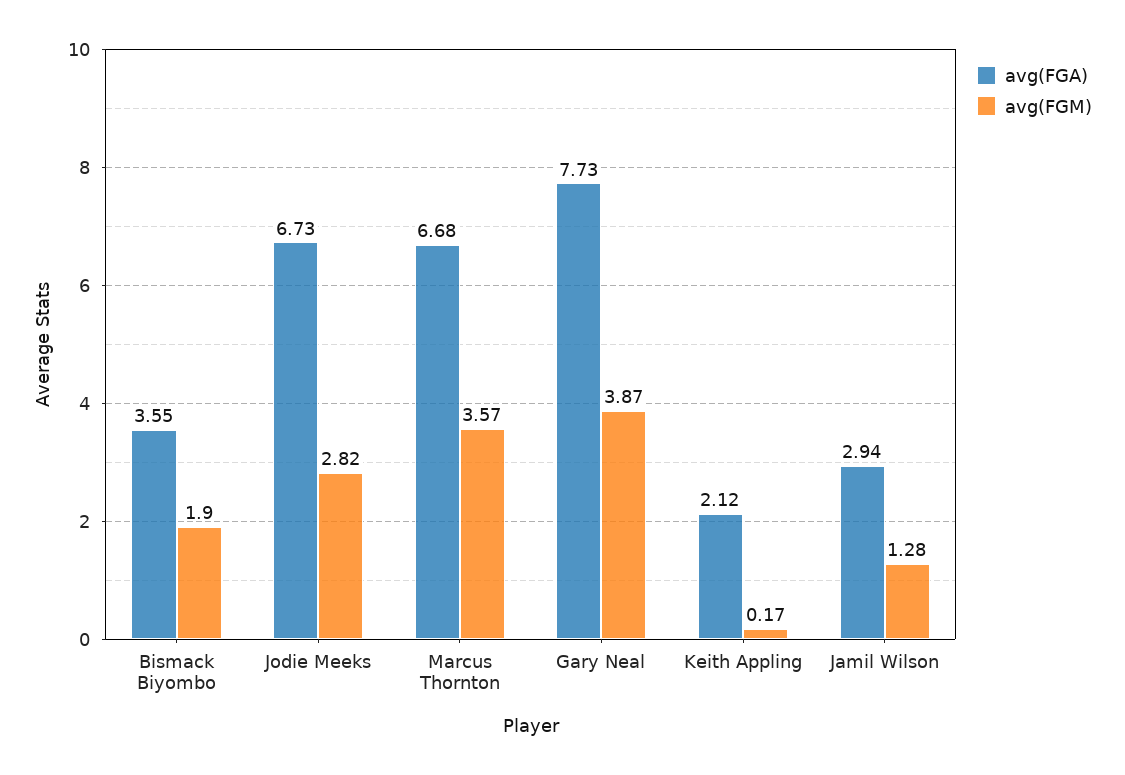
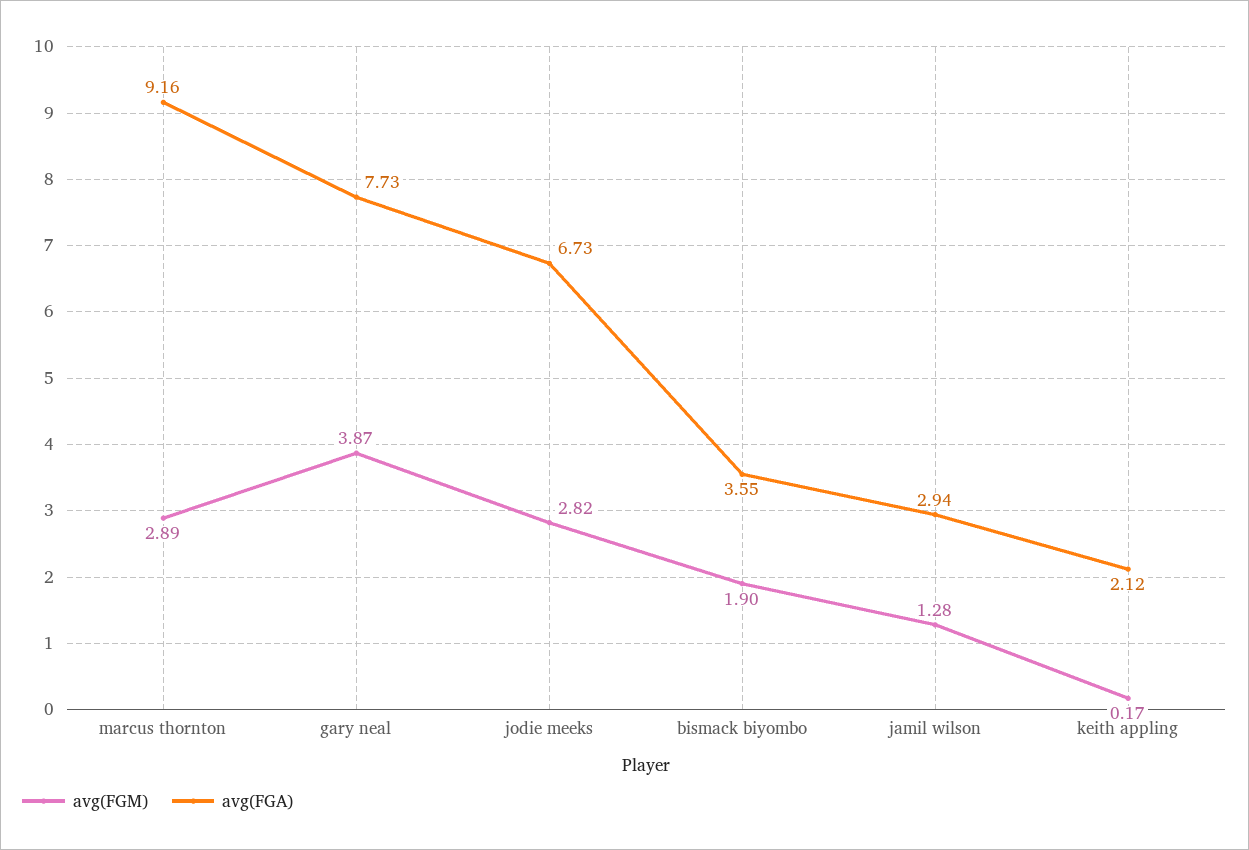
avg(FGA), Marcus Thornton: 6.68 -> 9.16
avg(FGM), Marcus Thornton: 3.57 -> 2.89

